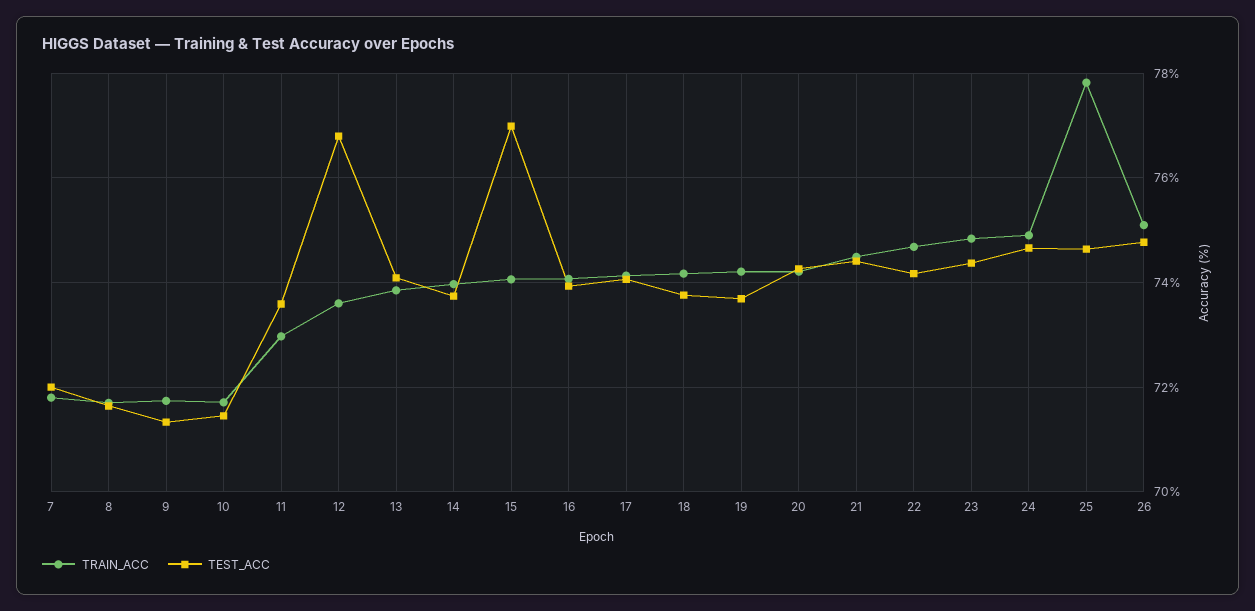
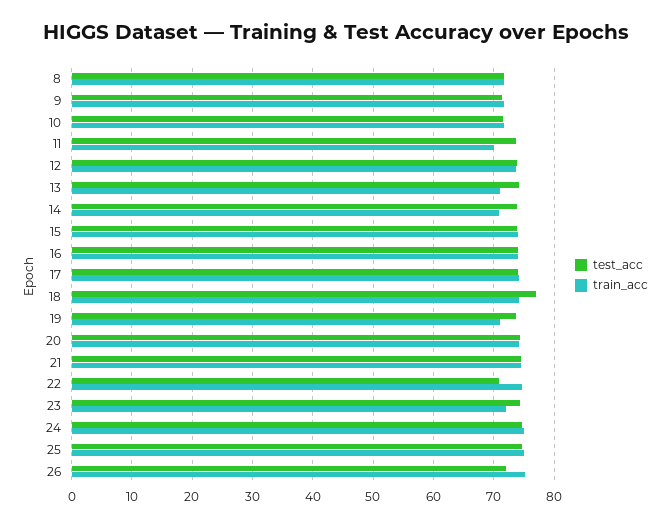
TRAIN_ACC, 7: 71.8 -> none
TEST_ACC, 7: 72 -> none
TRAIN_ACC, 11: 73 -> 70
TEST_ACC, 12: 76.8 -> 74
TRAIN_ACC, 13: 73.8 -> 71
TRAIN_ACC, 14: 74 -> 71
TEST_ACC, 15: 77 -> 74
TEST_ACC, 18: 73.8 -> 77
TRAIN_ACC, 19: 74.2 -> 71
TEST_ACC, 22: 74.2 -> 71
TRAIN_ACC, 23: 74.8 -> 72
TRAIN_ACC, 25: 77.8 -> 75
TEST_ACC, 26: 74.8 -> 72

